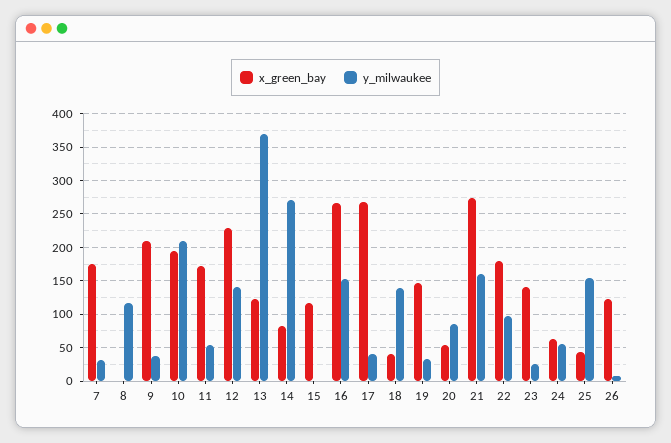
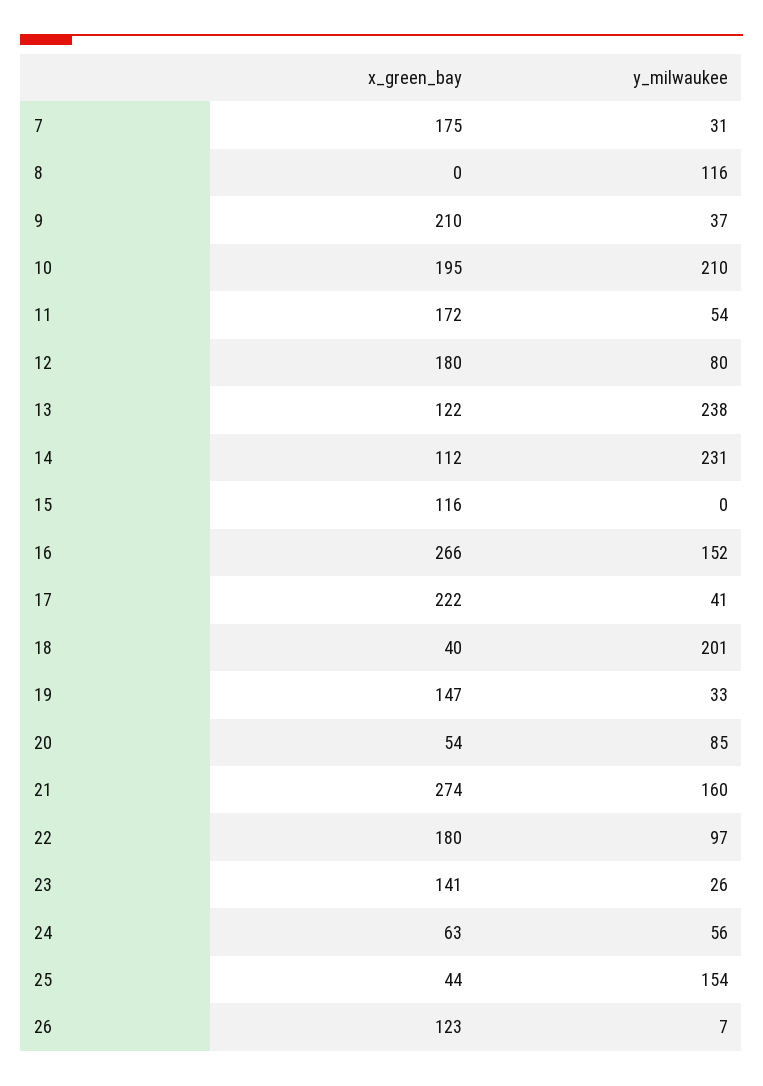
x_green_bay, 12: 230 -> 180
y_milwaukee, 12: 140 -> 80
y_milwaukee, 13: 370 -> 238
x_green_bay, 14: 80 -> 112
y_milwaukee, 14: 270 -> 231
x_green_bay, 17: 270 -> 222
y_milwaukee, 18: 140 -> 201

